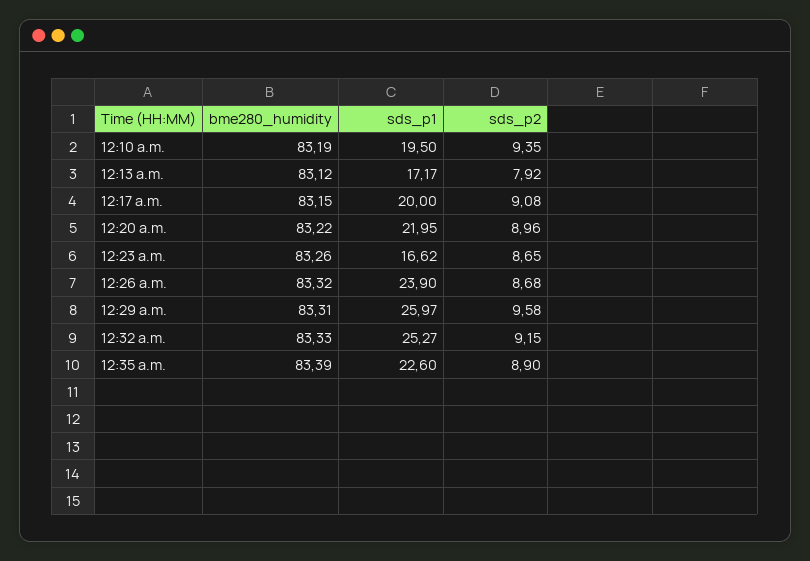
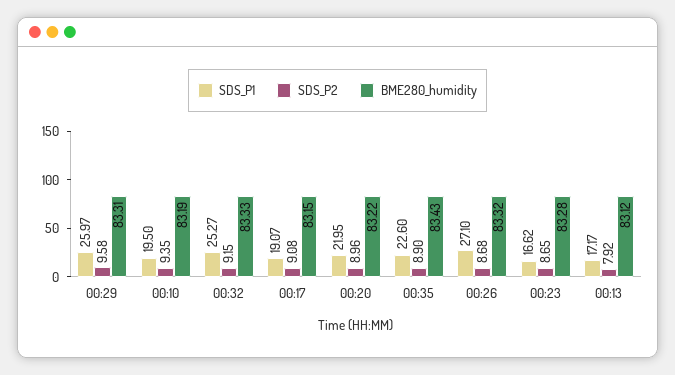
sds_p1, 12:17 a.m.: 20 -> 19.07
bme280_humidity, 12:23 a.m.: 83.26 -> 83.28
sds_p1, 12:26 a.m.: 23.9 -> 27.1
bme280_humidity, 12:35 a.m.: 83.39 -> 83.43

